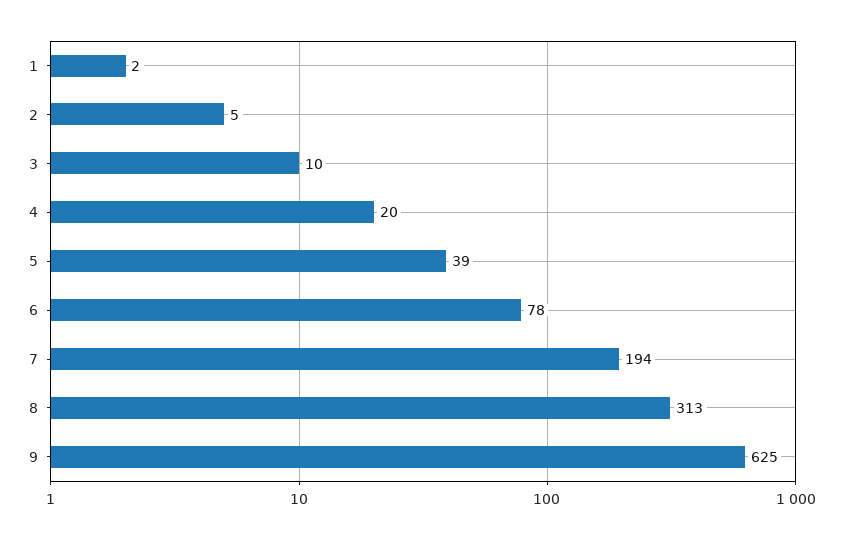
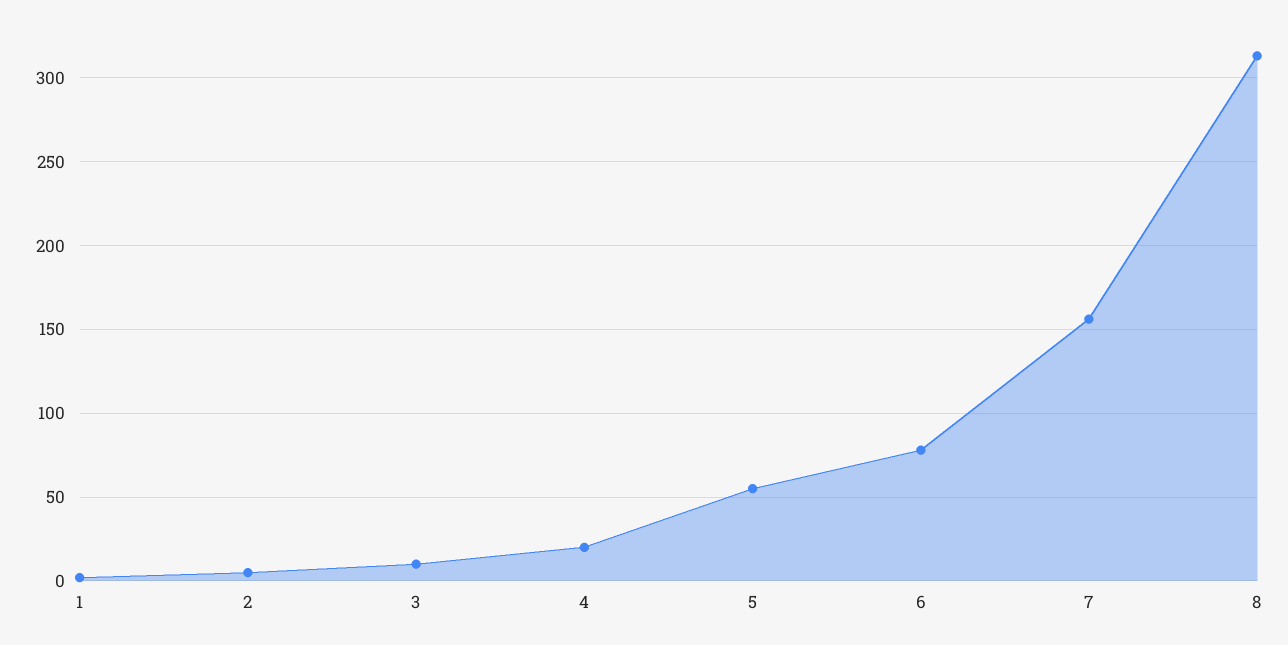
5: 39 -> 55
7: 194 -> 155
9: 625 -> none

